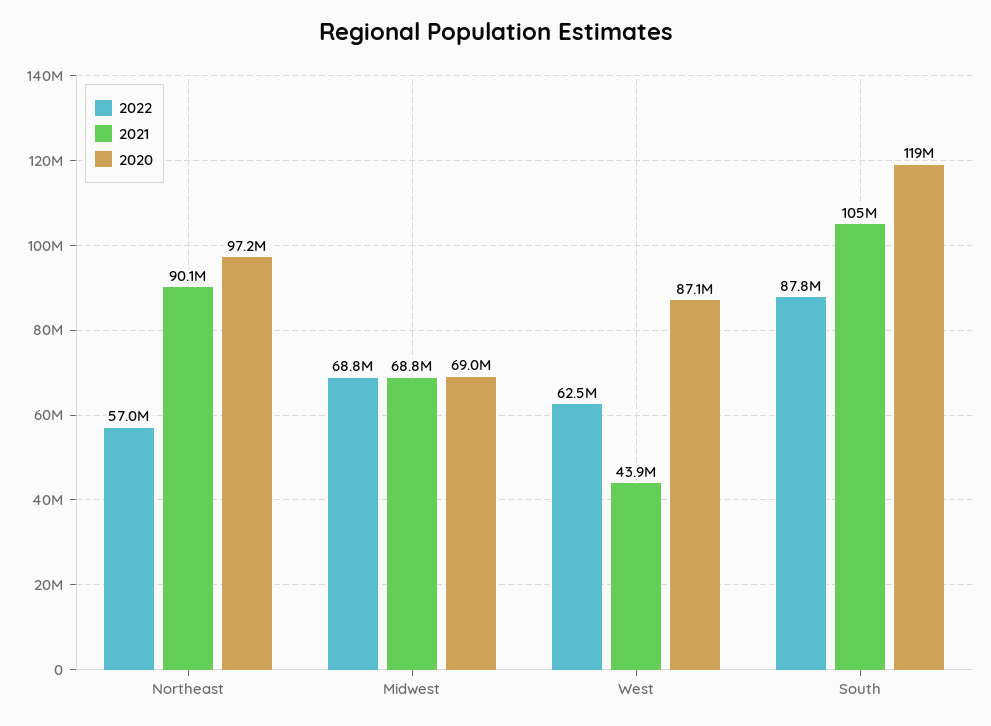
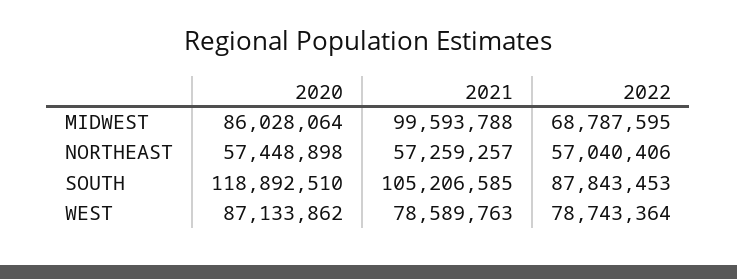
2021, Northeast: 90100000 -> 57259257
2020, Northeast: 97200000 -> 57448898
2021, Midwest: 68800000 -> 99593788
2020, Midwest: 69000000 -> 86028064
2022, West: 62500000 -> 78743364
2021, West: 43900000 -> 78589763

